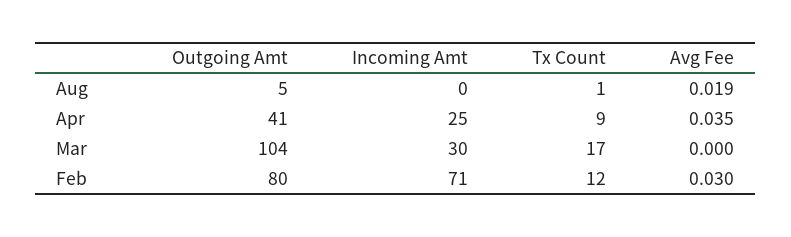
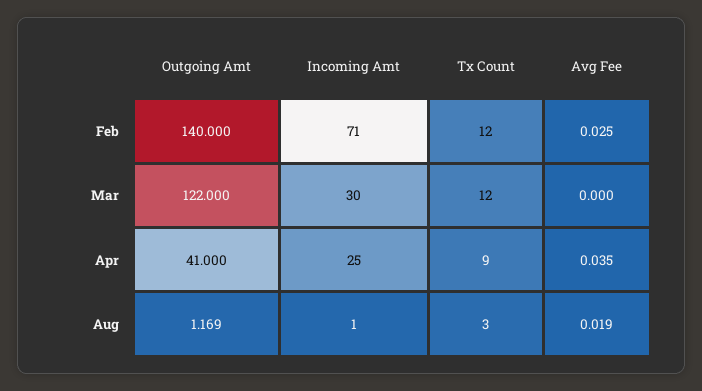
Outgoing Amt, Aug: 5 -> 1.169
Incoming Amt, Aug: 0 -> 1
Tx Count, Aug: 1 -> 3
Outgoing Amt, Mar: 104 -> 122
Tx Count, Mar: 17 -> 12
Outgoing Amt, Feb: 80 -> 140
Avg Fee, Feb: 0.03 -> 0.025

